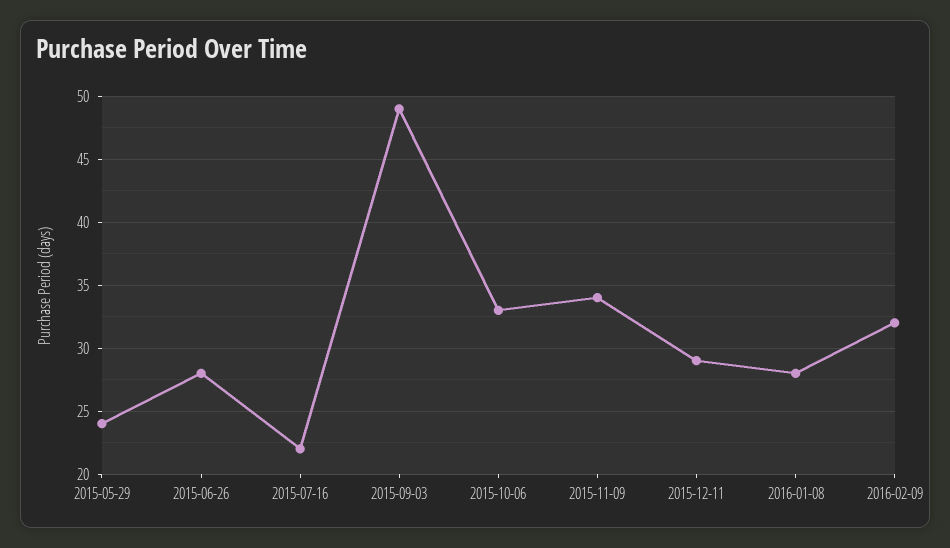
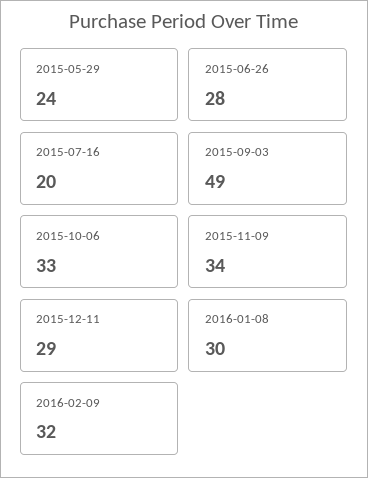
2015-07-16: 22 -> 20
2016-01-08: 28 -> 30

